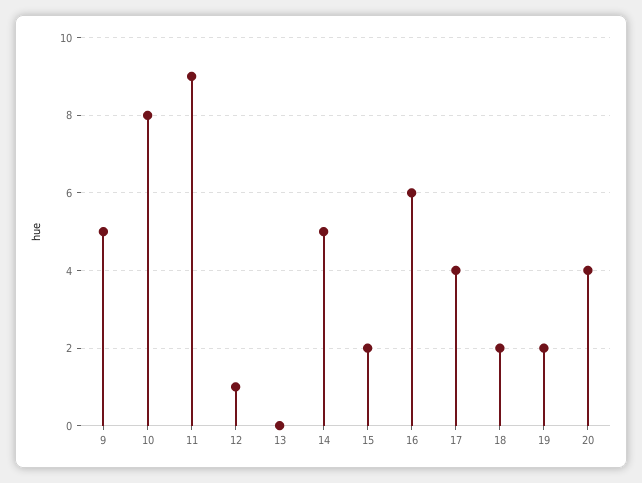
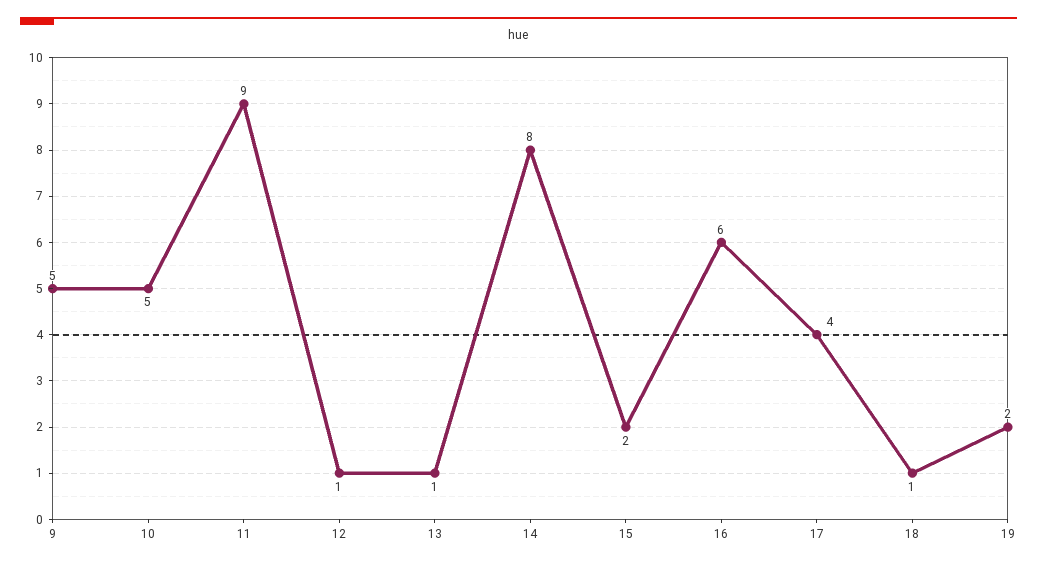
10: 8 -> 5
13: 0 -> 1
14: 5 -> 8
18: 2 -> 1
20: 4 -> none

